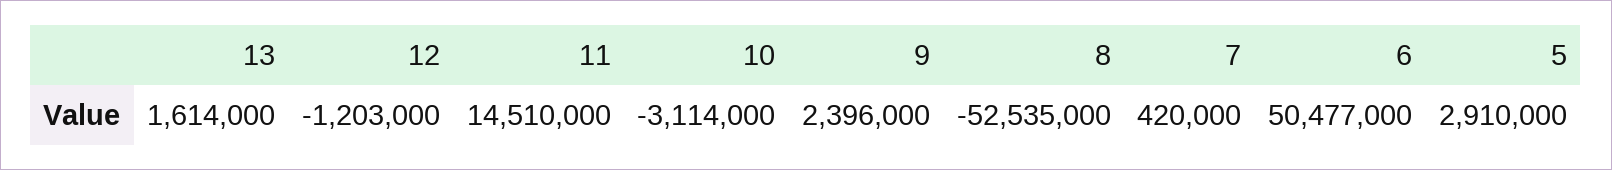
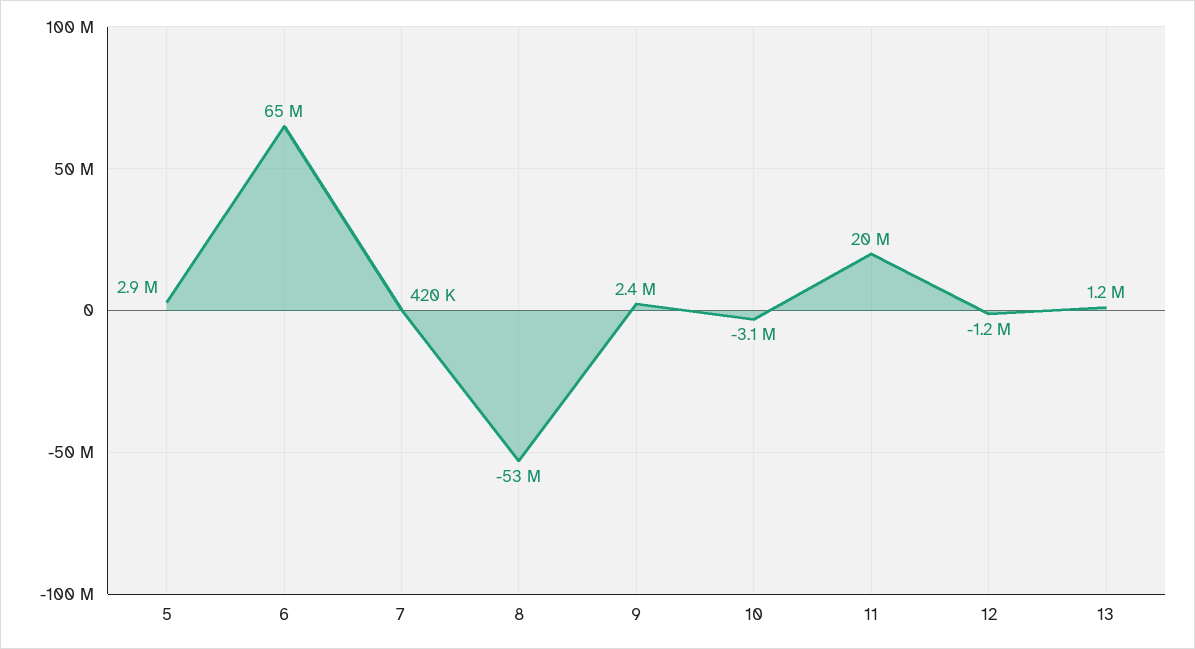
13: 1614000 -> 1200000
11: 14510000 -> 20000000
6: 50477000 -> 65000000

